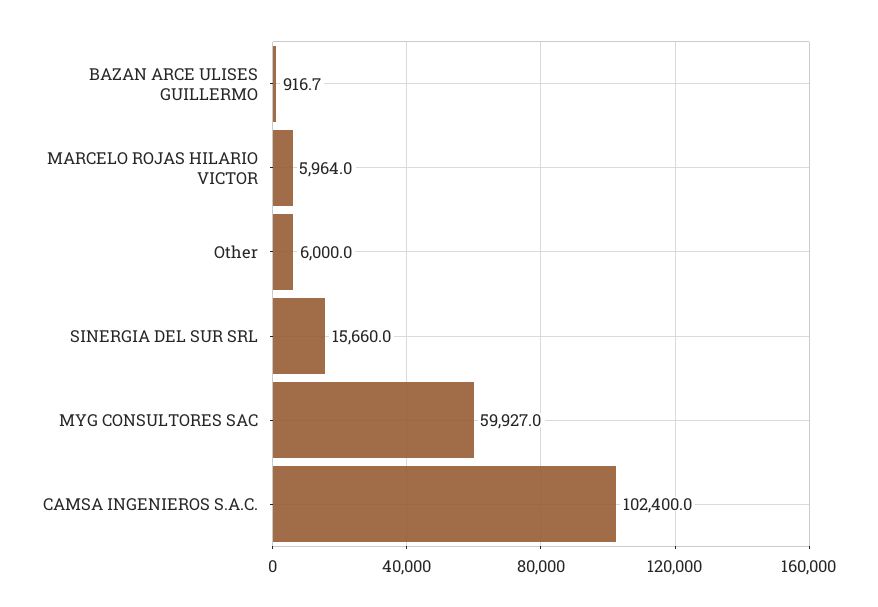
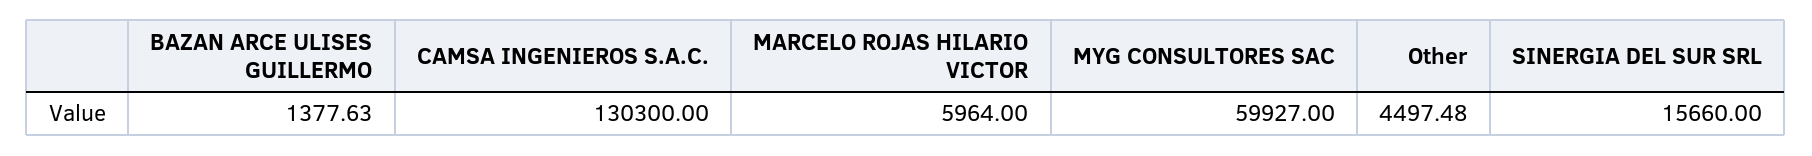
BAZAN ARCE ULISES GUILLERMO: 916.7 -> 1377.63
Other: 6000 -> 4497.48
CAMSA INGENIEROS S.A.C.: 102400 -> 130300

